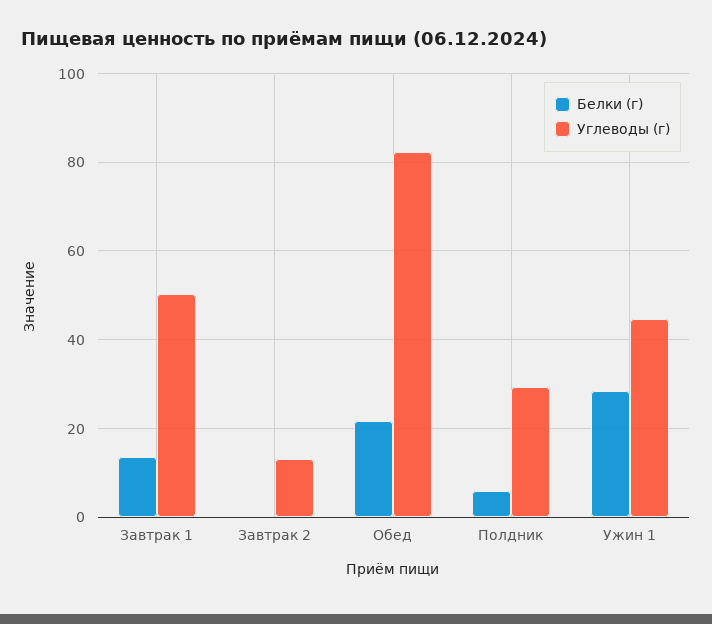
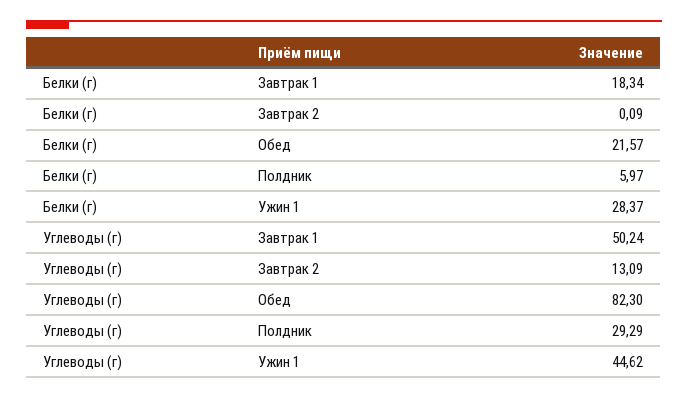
Белки (г), Завтрак 1: 14 -> 18.34

